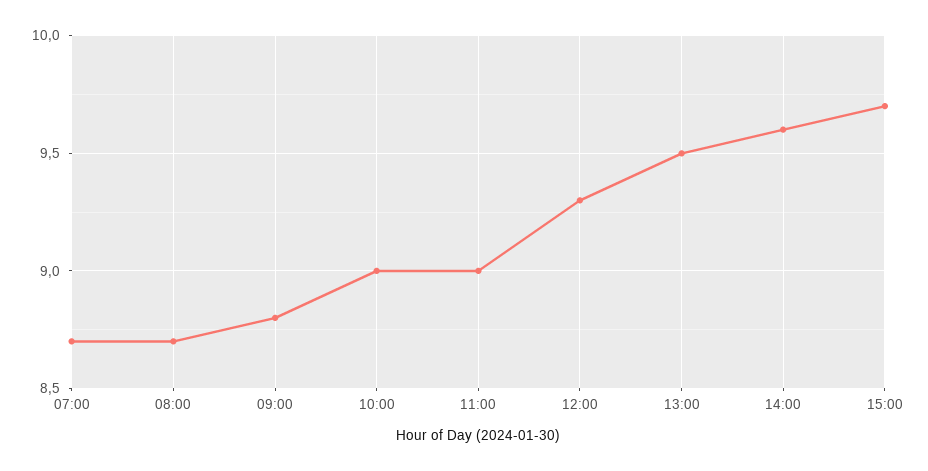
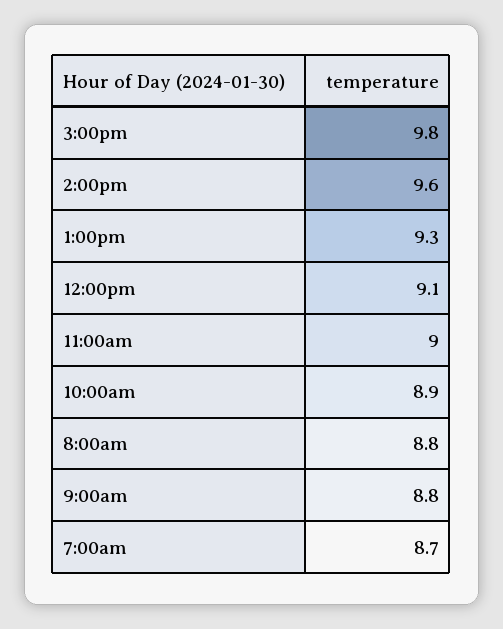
08:00: 8.7 -> 8.8
10:00: 9 -> 8.9
12:00: 9.3 -> 9.1
13:00: 9.5 -> 9.3
15:00: 9.7 -> 9.8

